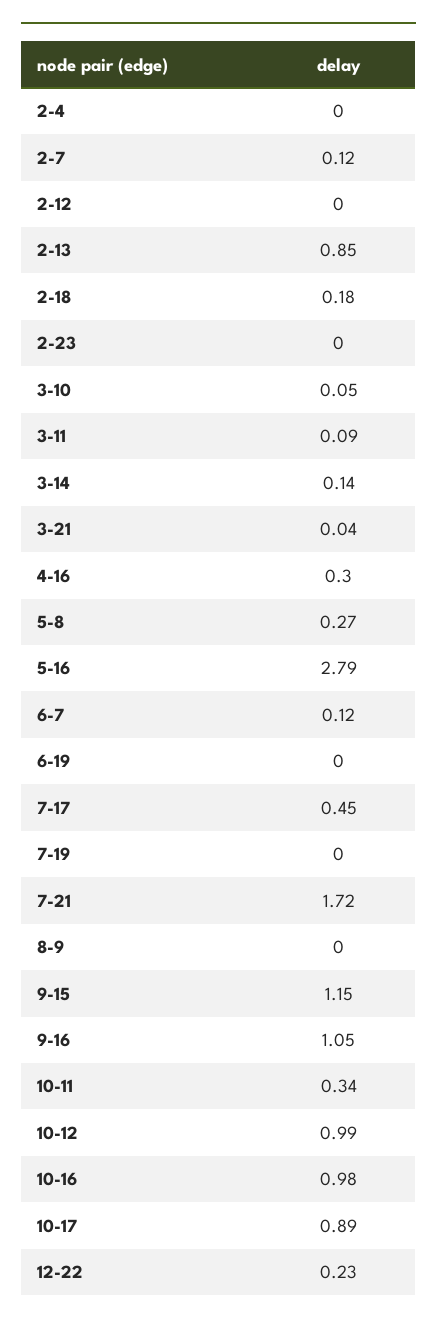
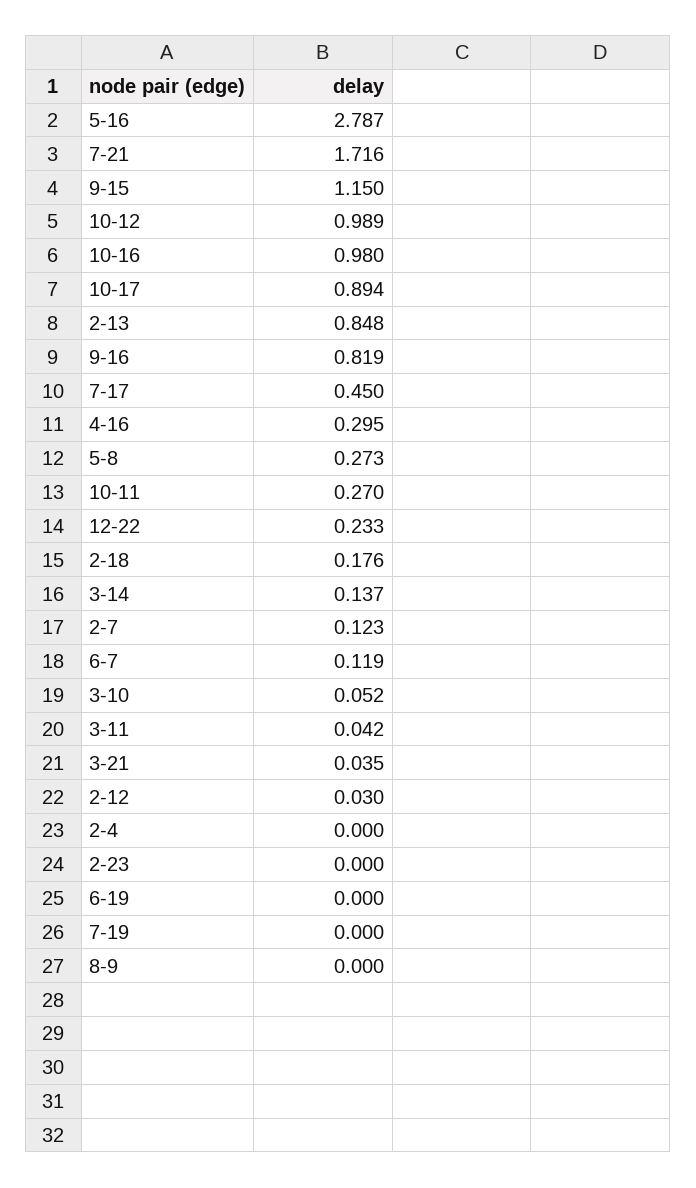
2-12: 0 -> 0.03
3-11: 0.09 -> 0.042
9-16: 1.05 -> 0.819
10-11: 0.34 -> 0.27

